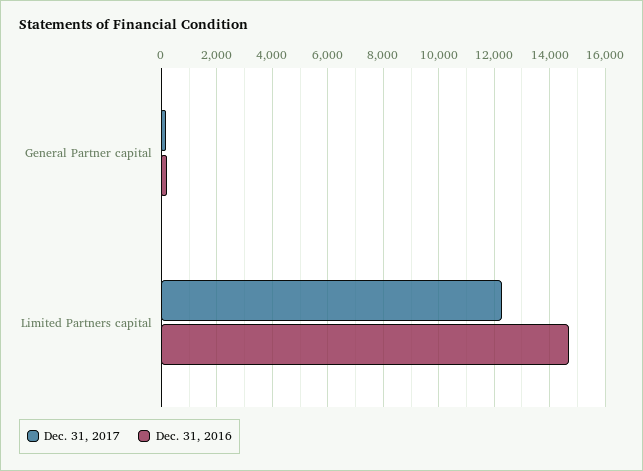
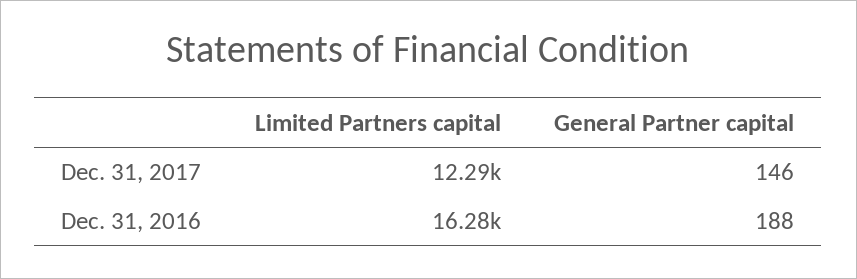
Dec. 31, 2016, Limited Partners capital: 14750 -> 16280

